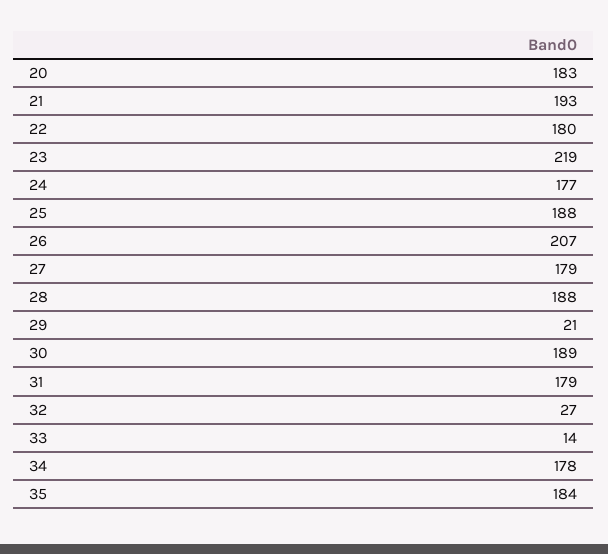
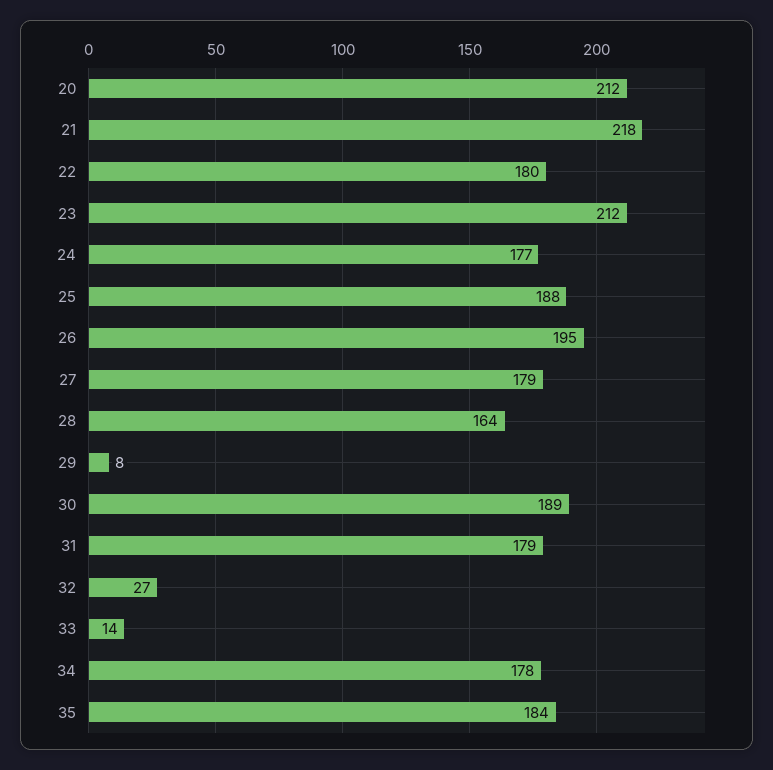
20: 183 -> 212
21: 193 -> 218
23: 219 -> 212
26: 207 -> 195
28: 188 -> 164
29: 21 -> 8

